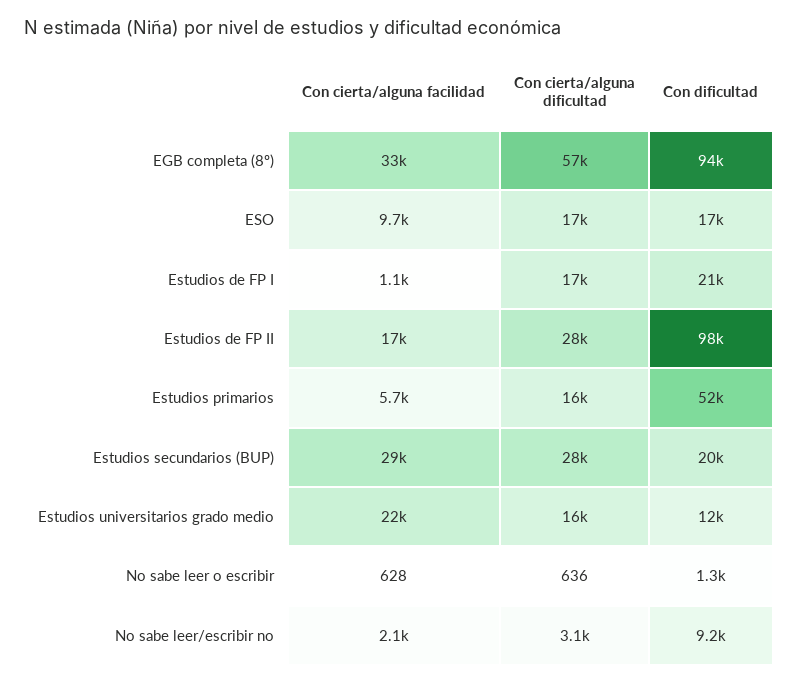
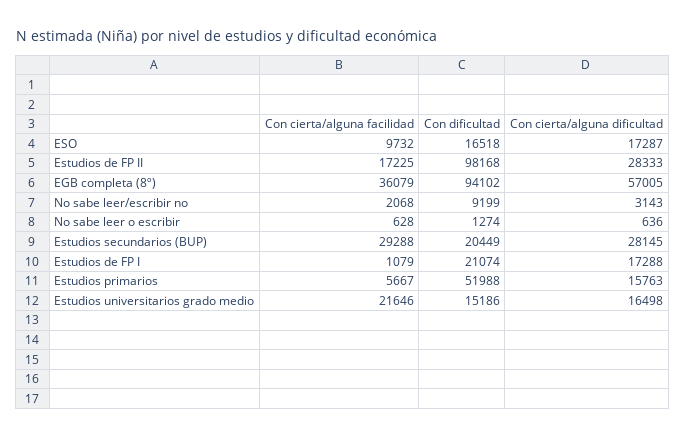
Con cierta/alguna facilidad, EGB completa (8º): 33000 -> 36079
Con dificultad, Estudios universitarios grado medio: 12000 -> 15186

